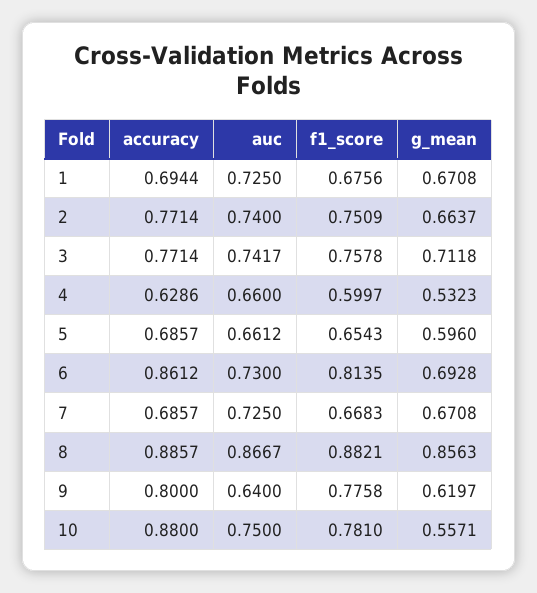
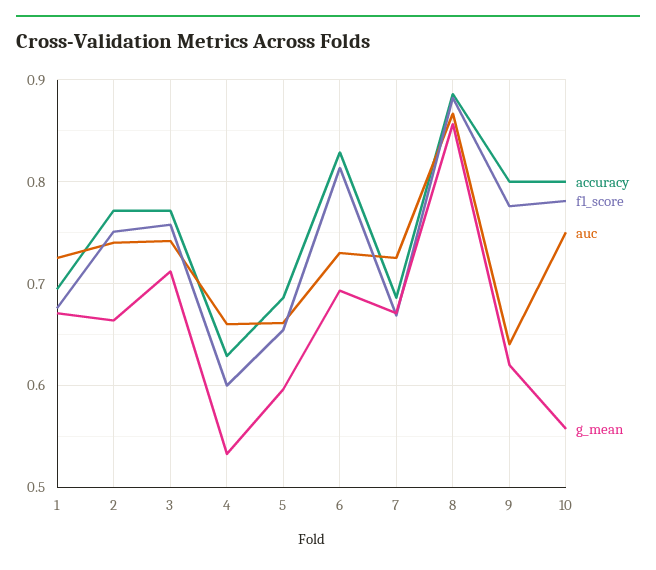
accuracy, 6: 0.8612 -> 0.83
accuracy, 10: 0.88 -> 0.8

